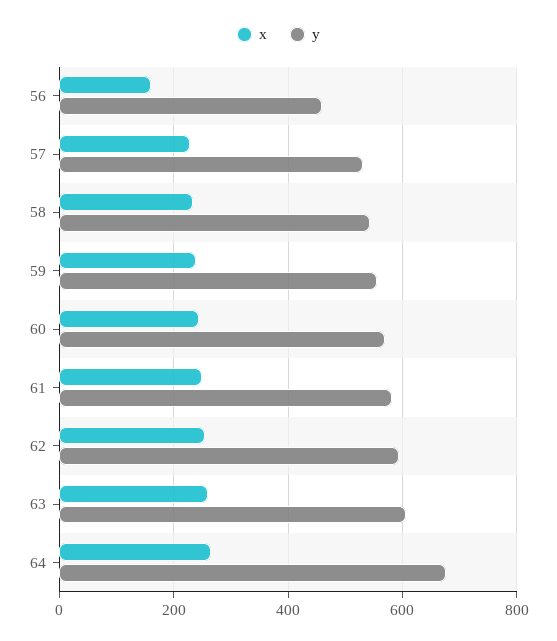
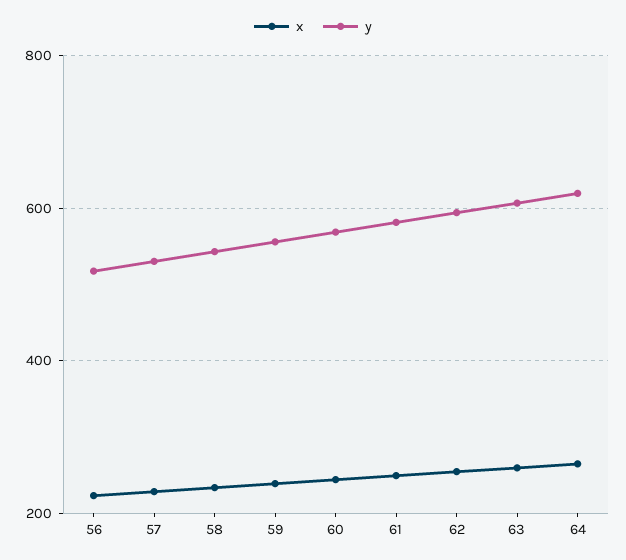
x, 56: 160 -> 220
y, 56: 460 -> 520
y, 64: 680 -> 620

